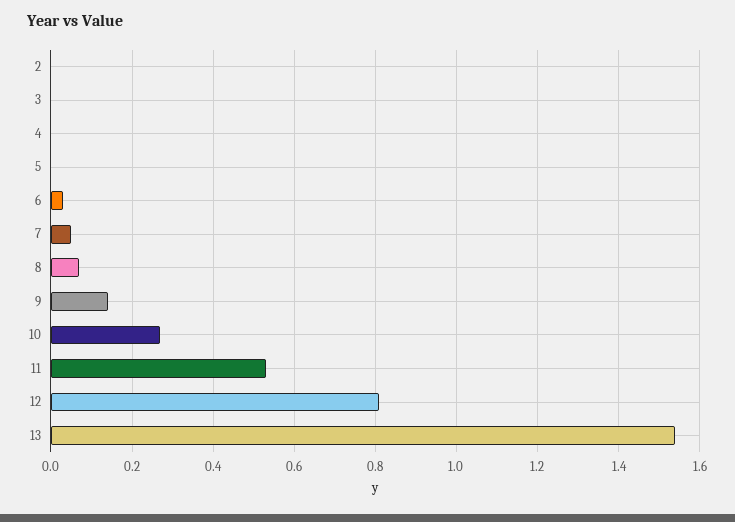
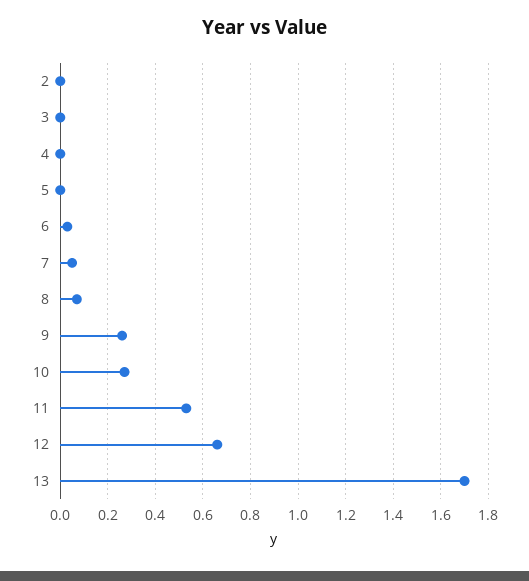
9: 0.15 -> 0.25
12: 0.8 -> 0.65
13: 1.55 -> 1.7

